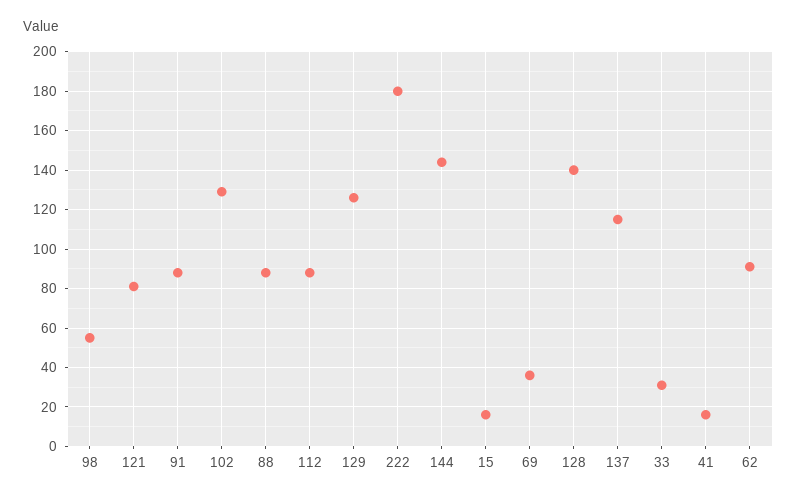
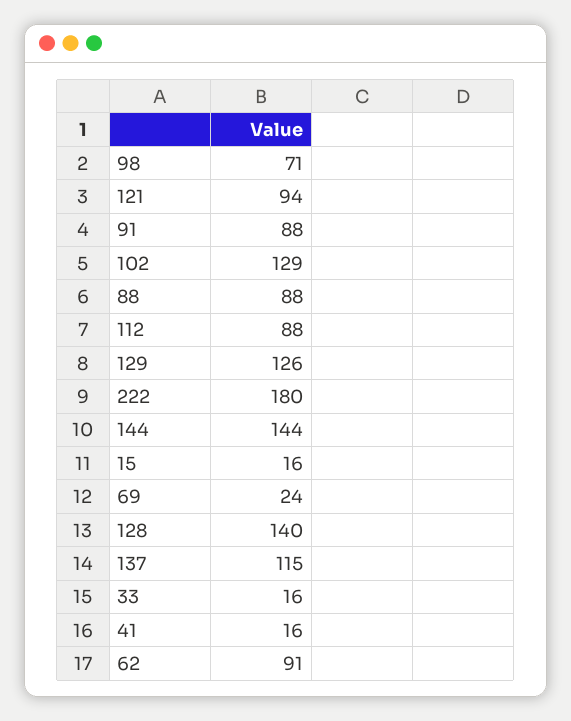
98: 55 -> 71
121: 80 -> 94
69: 35 -> 24
33: 30 -> 16

